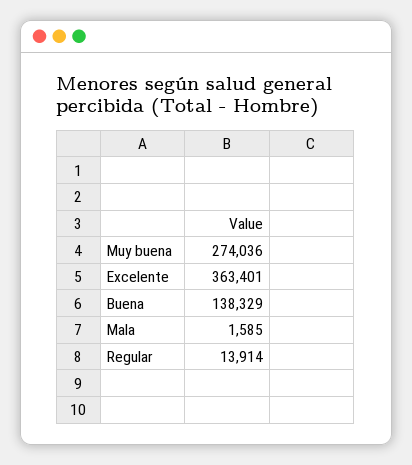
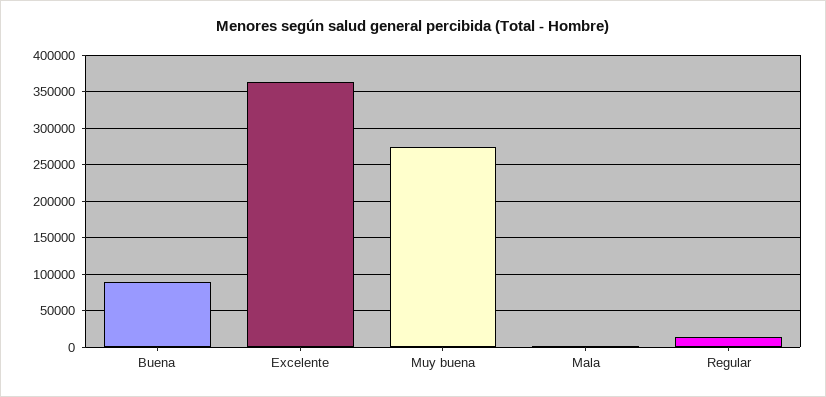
Buena: 138329 -> 90000

